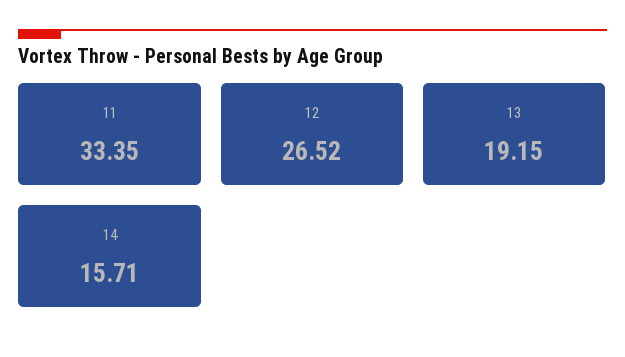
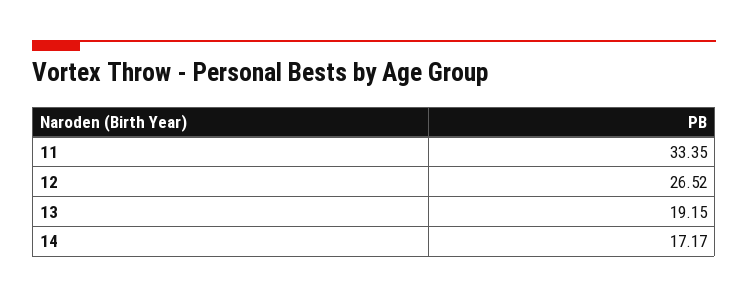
14: 15.71 -> 17.17

